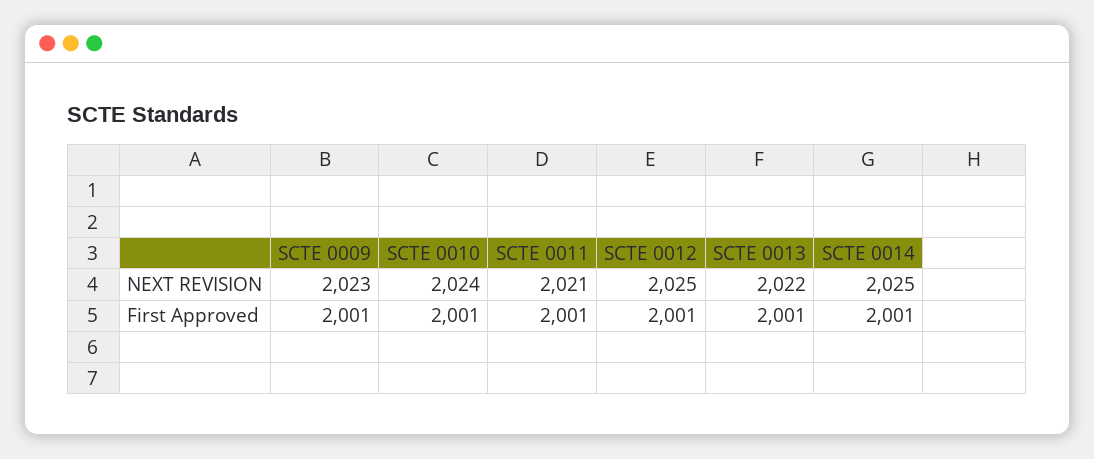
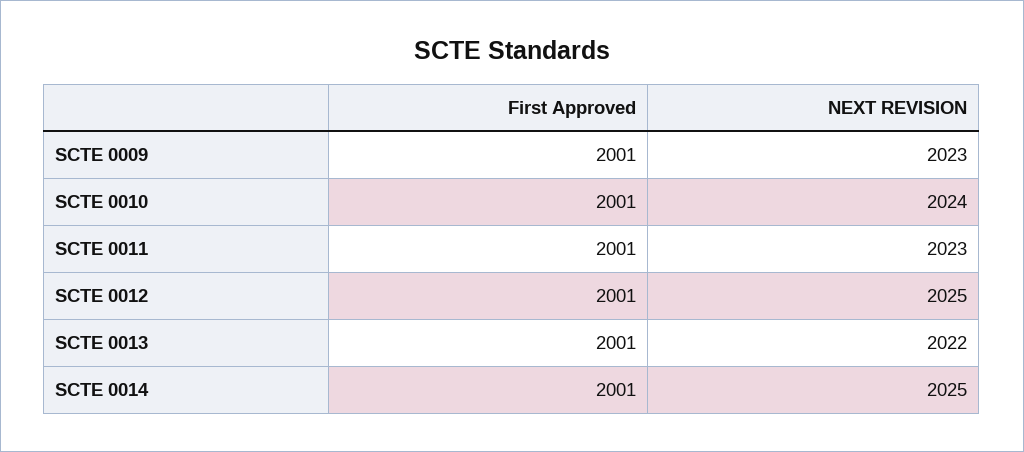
SCTE 0011, NEXT REVISION: 2021 -> 2023

